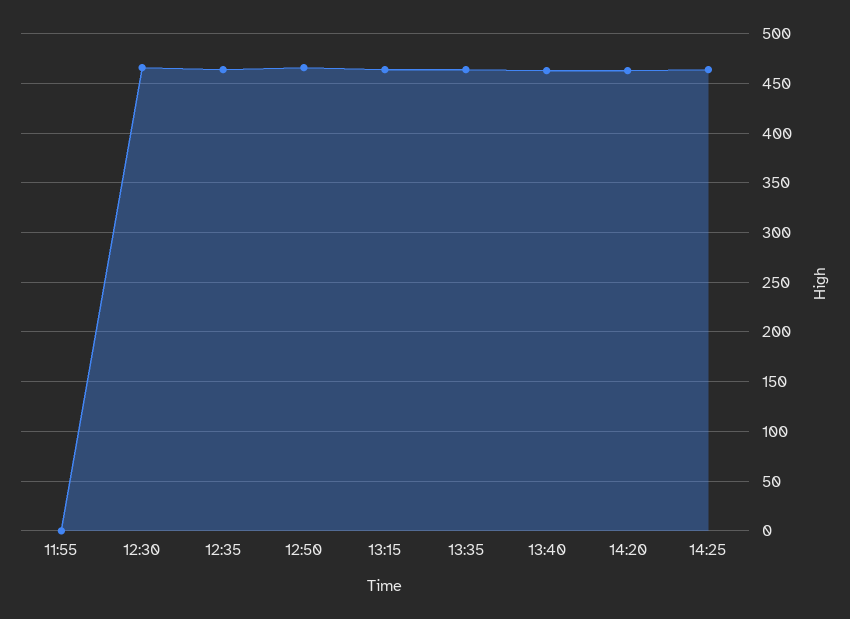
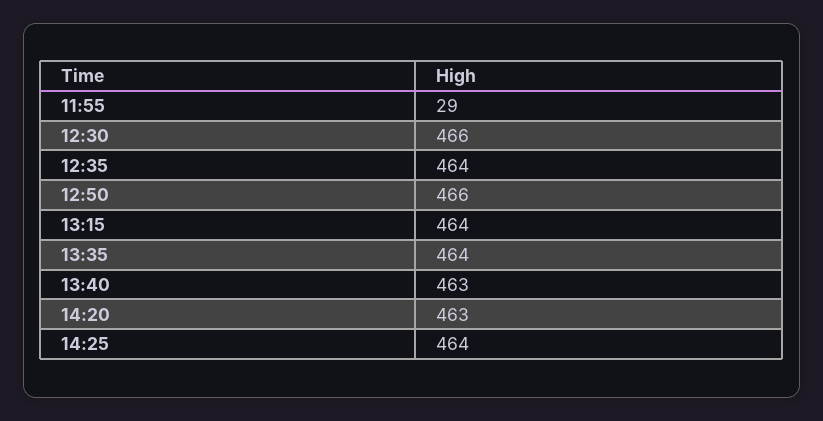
11:55: 0 -> 29

